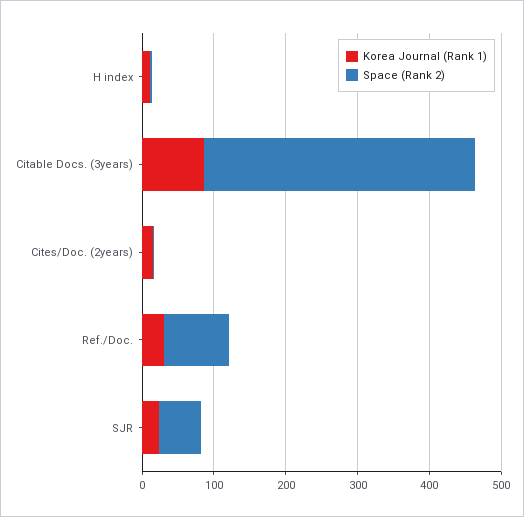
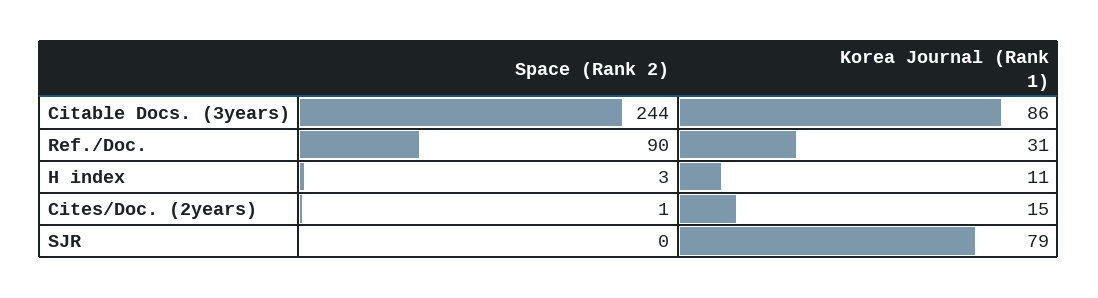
Space (Rank 2), Citable Docs. (3years): 380 -> 244
Korea Journal (Rank 1), SJR: 20 -> 79
Space (Rank 2), SJR: 60 -> 0

